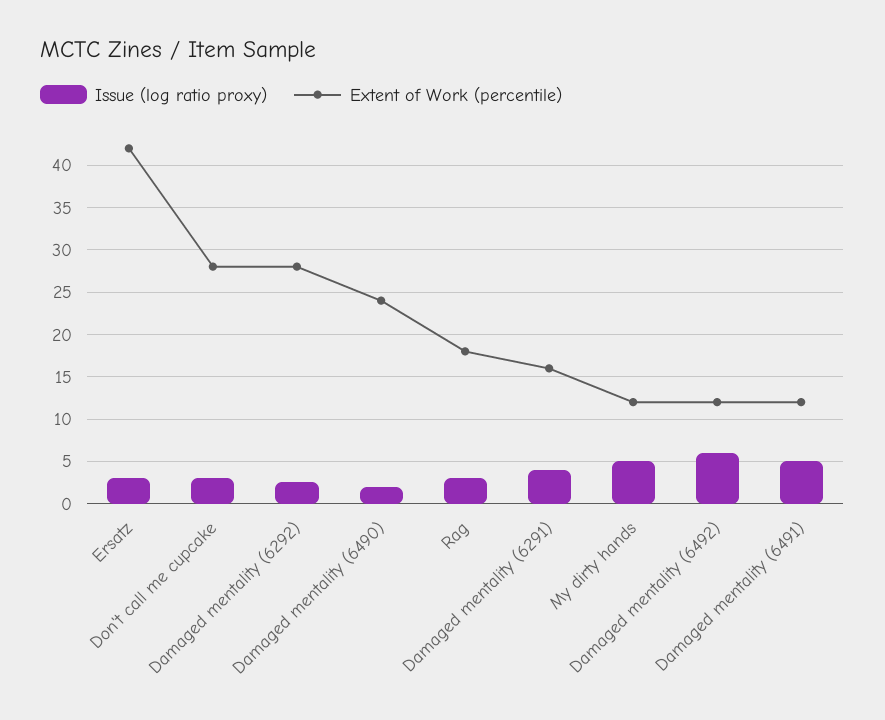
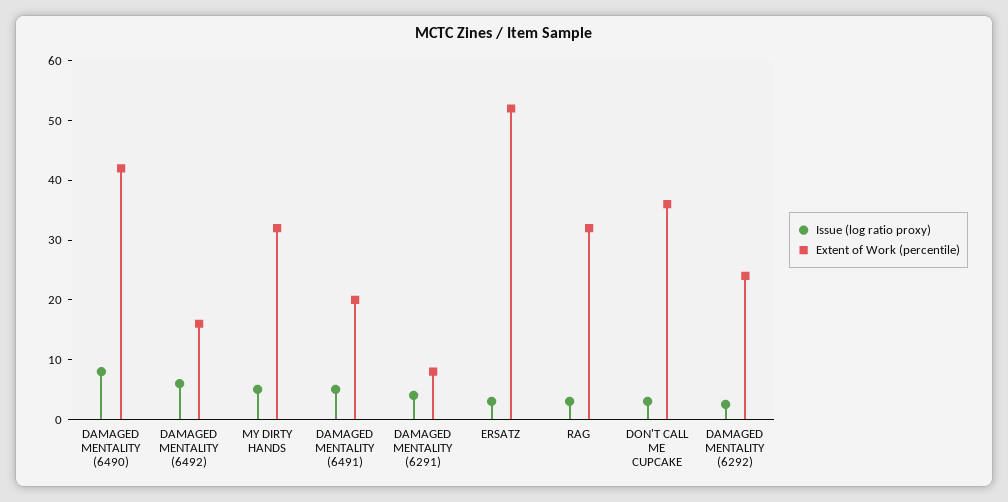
Extent of Work (percentile), Ersatz: 42 -> 52
Extent of Work (percentile), Don't call me cupcake: 28 -> 36
Extent of Work (percentile), Damaged mentality (6292): 28 -> 24
Issue (log ratio proxy), Damaged mentality (6490): 2 -> 8
Extent of Work (percentile), Damaged mentality (6490): 24 -> 42
Extent of Work (percentile), Rag: 18 -> 32
Extent of Work (percentile), Damaged mentality (6291): 16 -> 8
Extent of Work (percentile), My dirty hands: 12 -> 32
Extent of Work (percentile), Damaged mentality (6492): 12 -> 16
Extent of Work (percentile), Damaged mentality (6491): 12 -> 20

